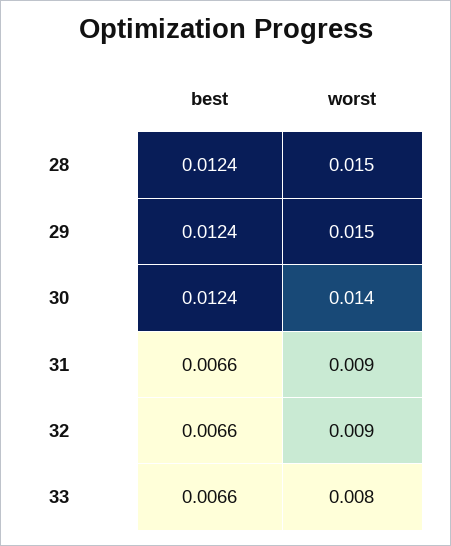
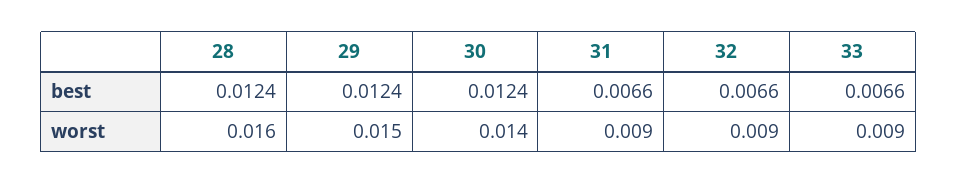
worst, 28: 0.015 -> 0.016
worst, 33: 0.008 -> 0.009

